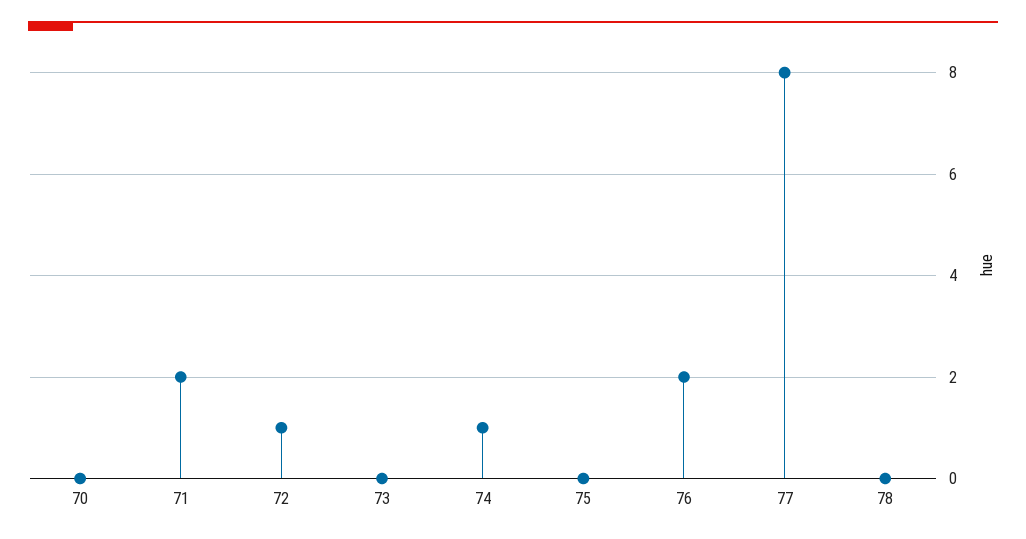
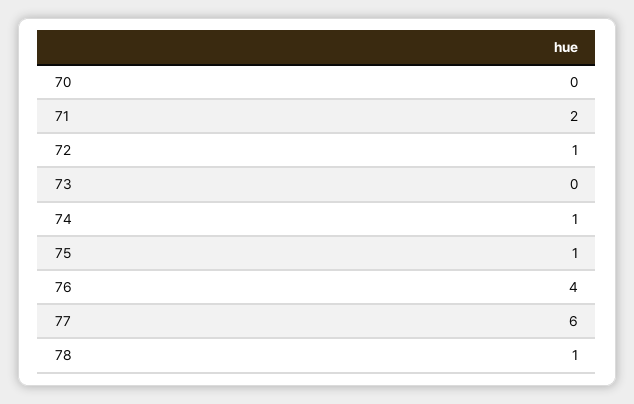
75: 0 -> 1
76: 2 -> 4
77: 8 -> 6
78: 0 -> 1

